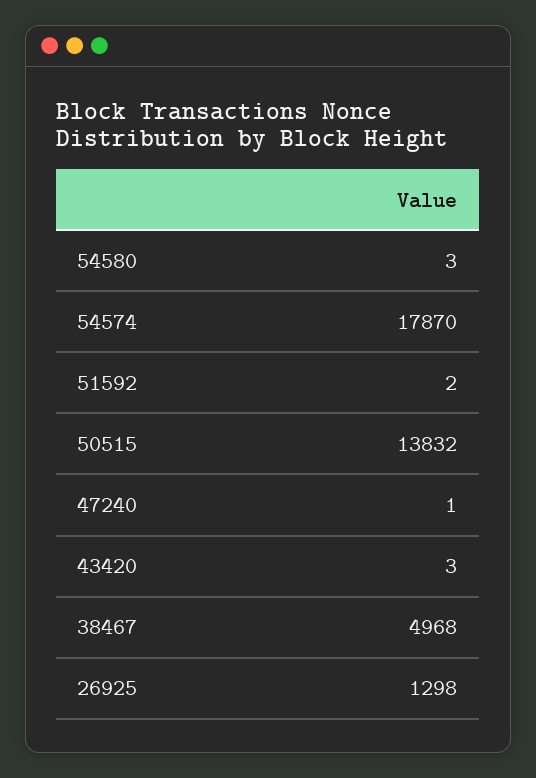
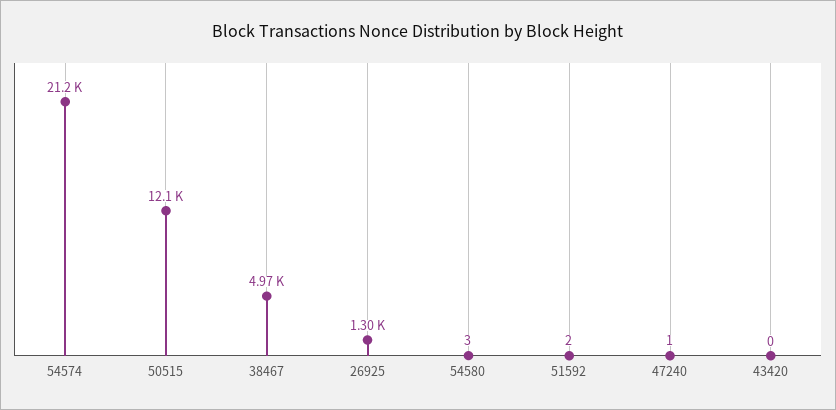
54574: 17870 -> 21200
50515: 13832 -> 12100
43420: 3 -> 0

